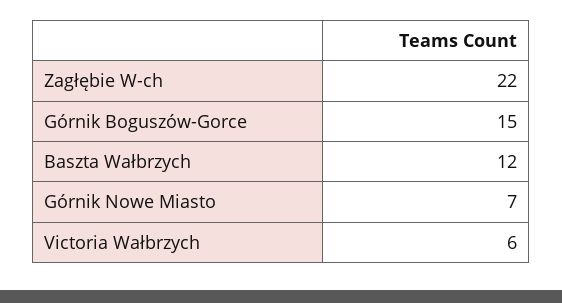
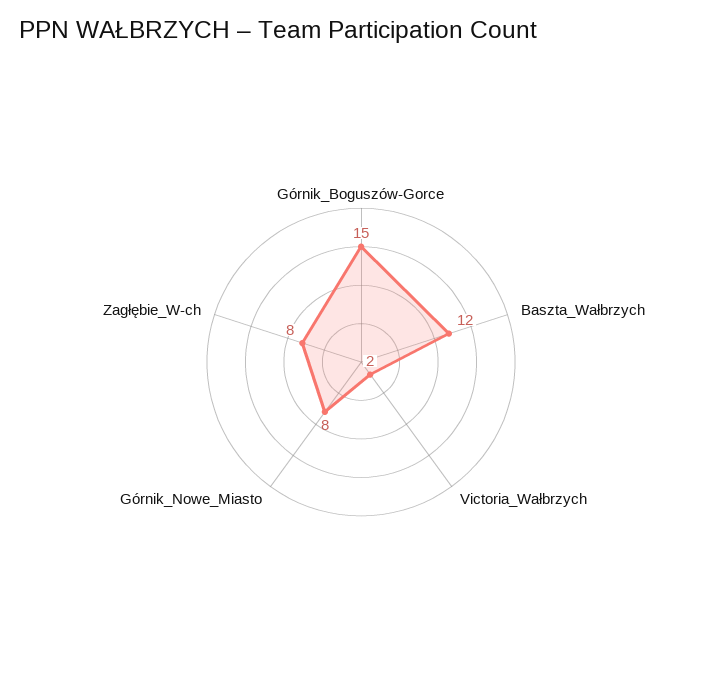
Zagłębie W-ch: 22 -> 8
Górnik Nowe Miasto: 7 -> 8
Victoria Wałbrzych: 6 -> 2

